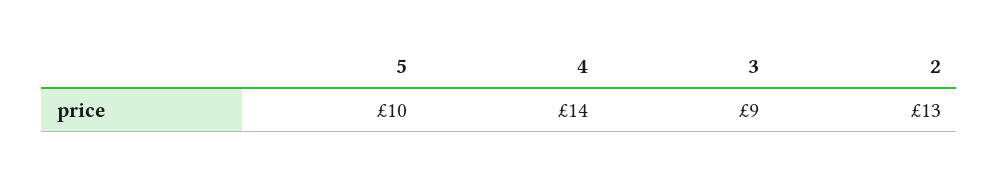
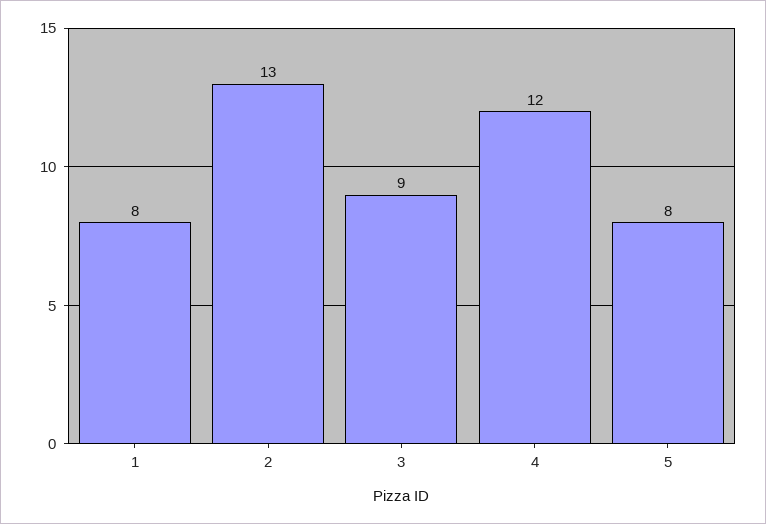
5: 10 -> 8
4: 14 -> 12
1: none -> 8

